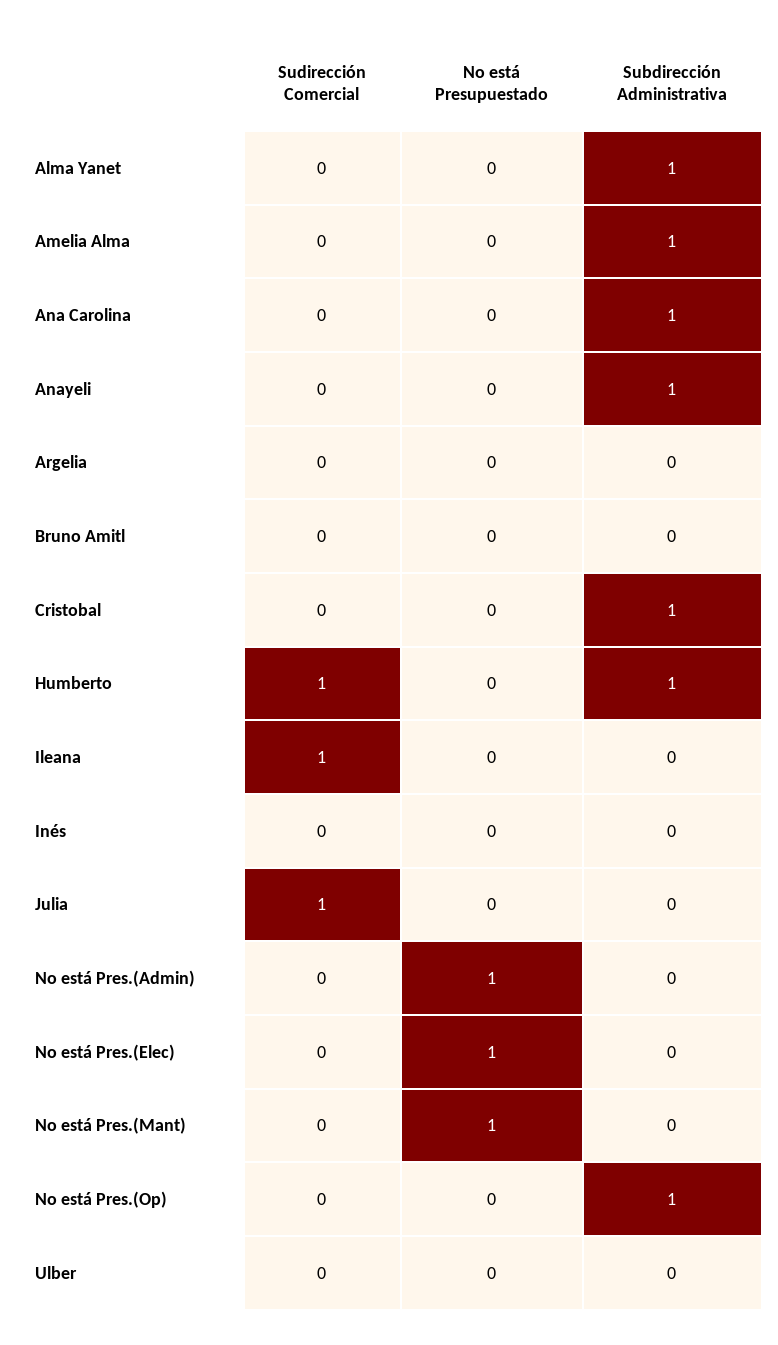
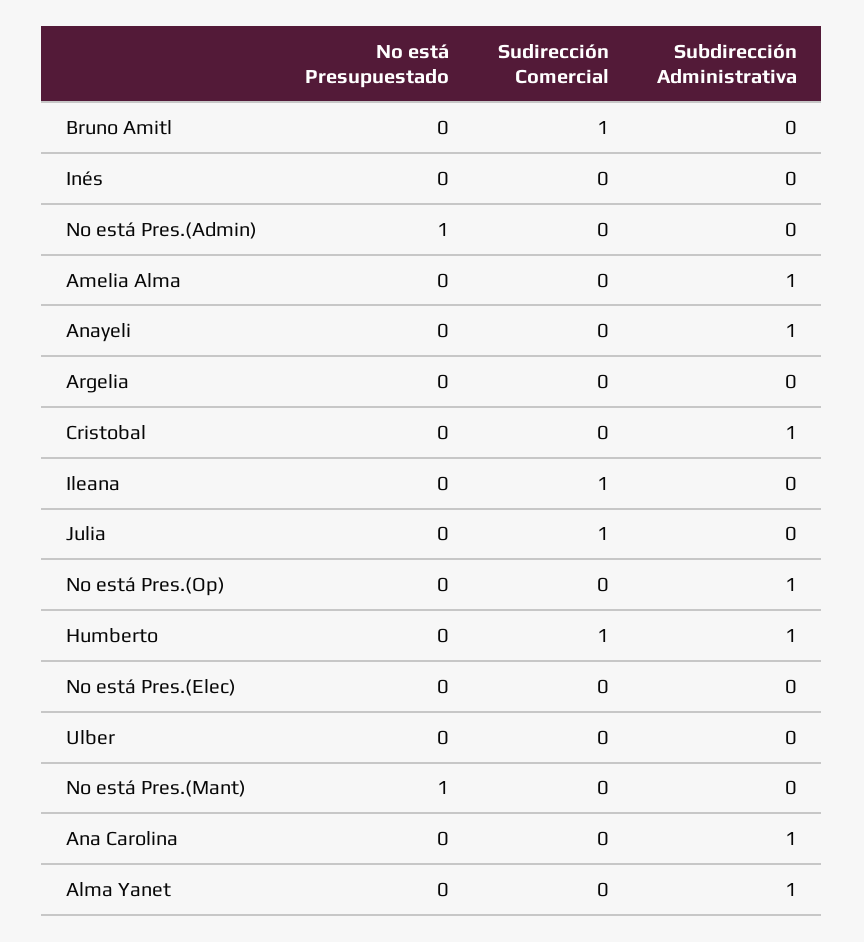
Sudirección Comercial, Bruno Amitl: 0 -> 1
No está Presupuestado, No está Pres.(Elec): 1 -> 0

